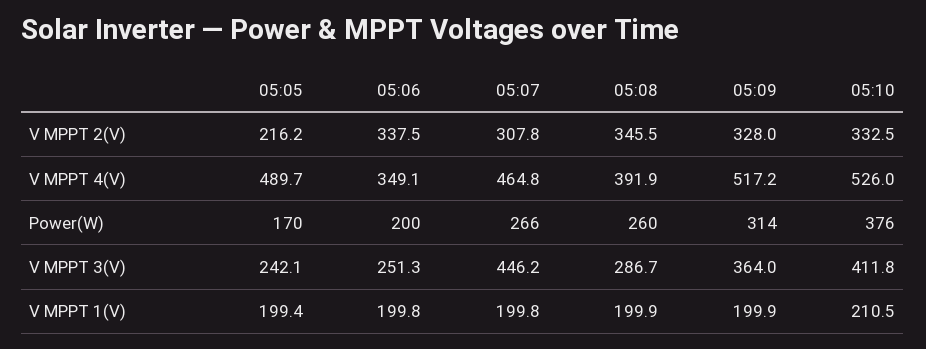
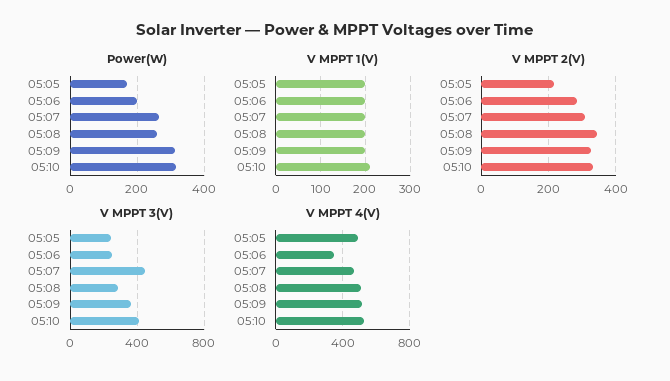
V MPPT 2(V), 05:06: 337.5 -> 280
V MPPT 4(V), 05:08: 391.9 -> 500
Power(W), 05:10: 376 -> 320

